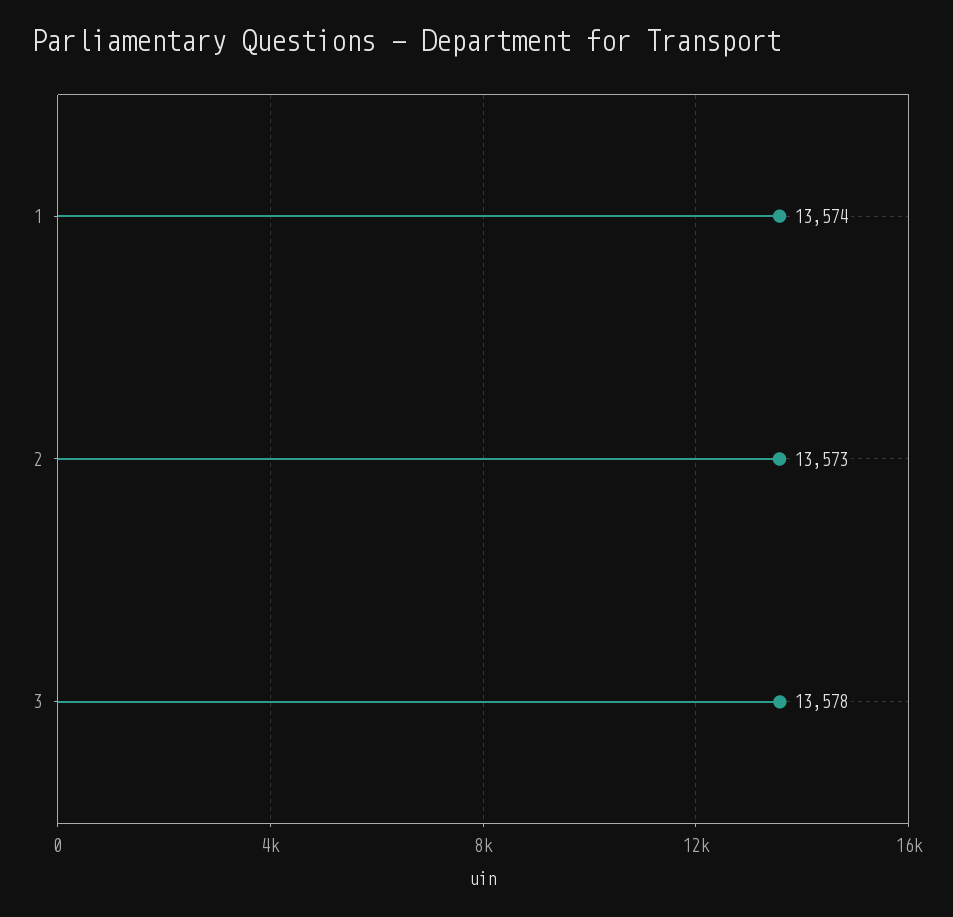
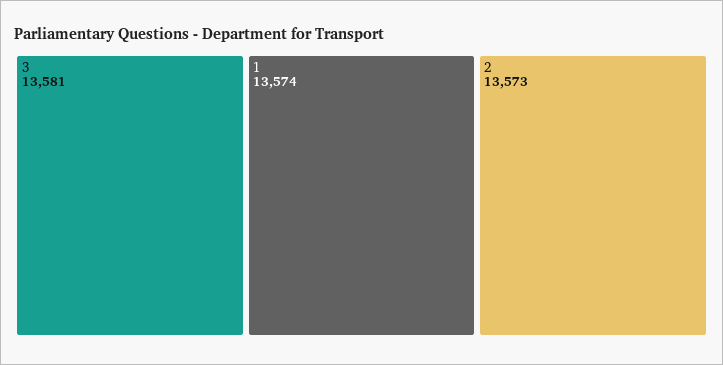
3: 13578 -> 13581

